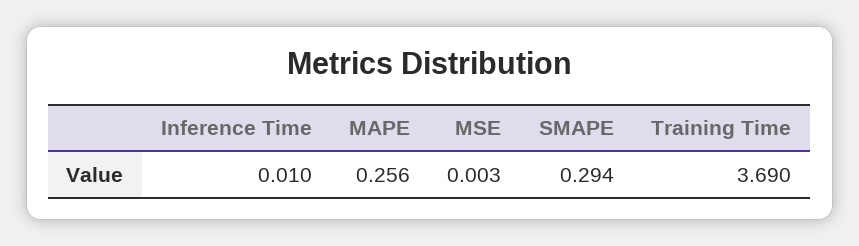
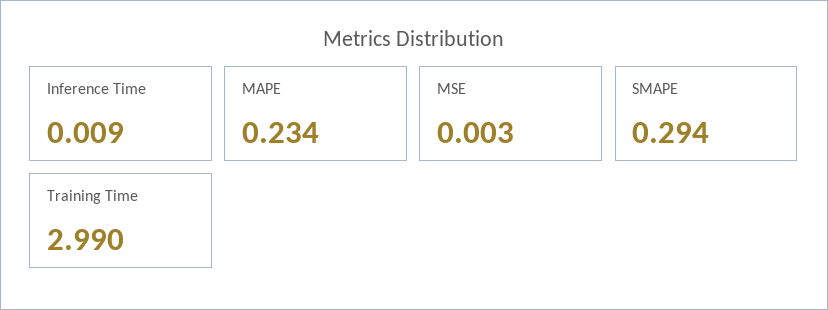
Inference Time: 0.01 -> 0.009
MAPE: 0.256 -> 0.234
Training Time: 3.69 -> 2.99

